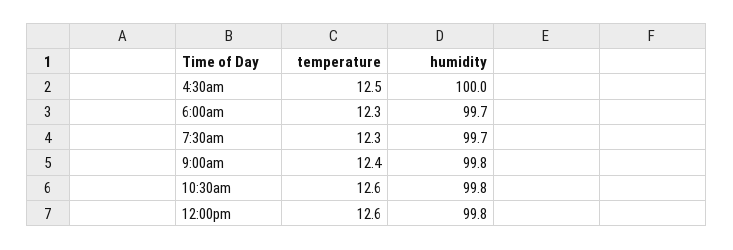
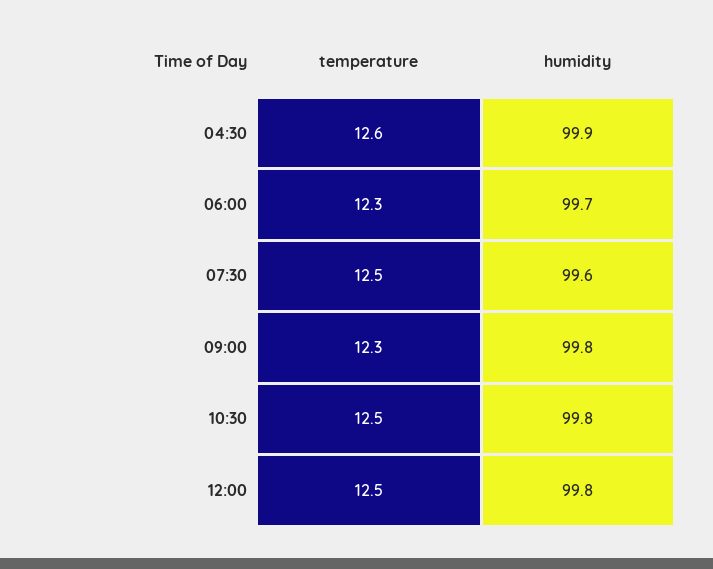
temperature, 4:30am: 12.5 -> 12.6
humidity, 4:30am: 100 -> 99.9
temperature, 7:30am: 12.3 -> 12.5
humidity, 7:30am: 99.7 -> 99.6
temperature, 9:00am: 12.4 -> 12.3
temperature, 10:30am: 12.6 -> 12.5
temperature, 12:00pm: 12.6 -> 12.5

